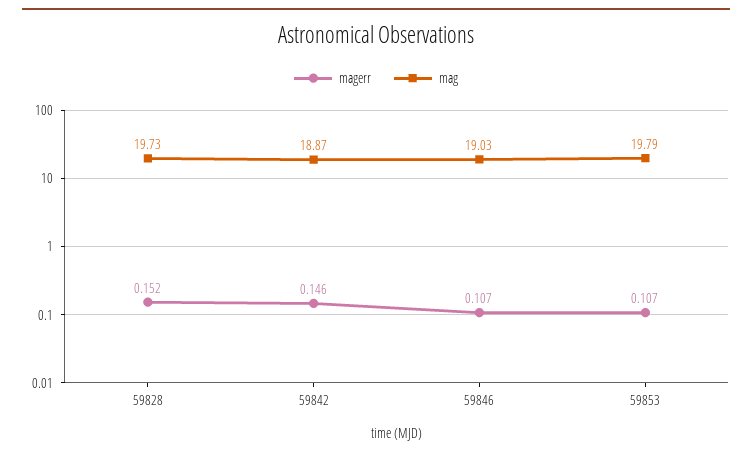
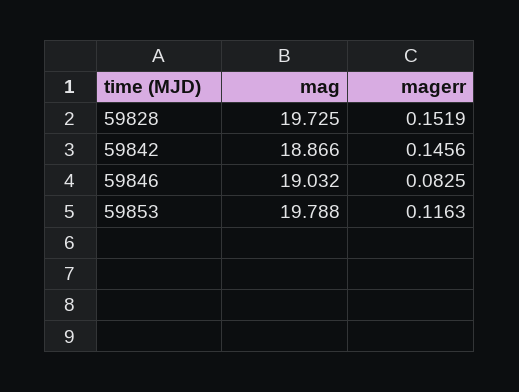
magerr, 59846: 0.107 -> 0.0825
magerr, 59853: 0.107 -> 0.1163

